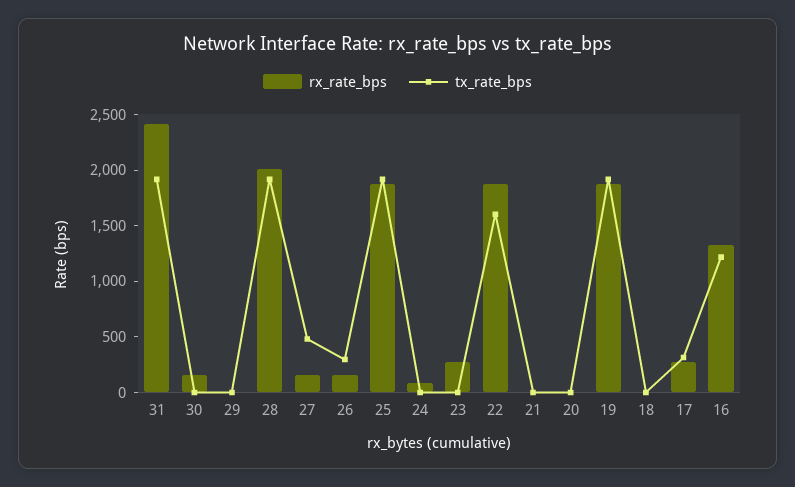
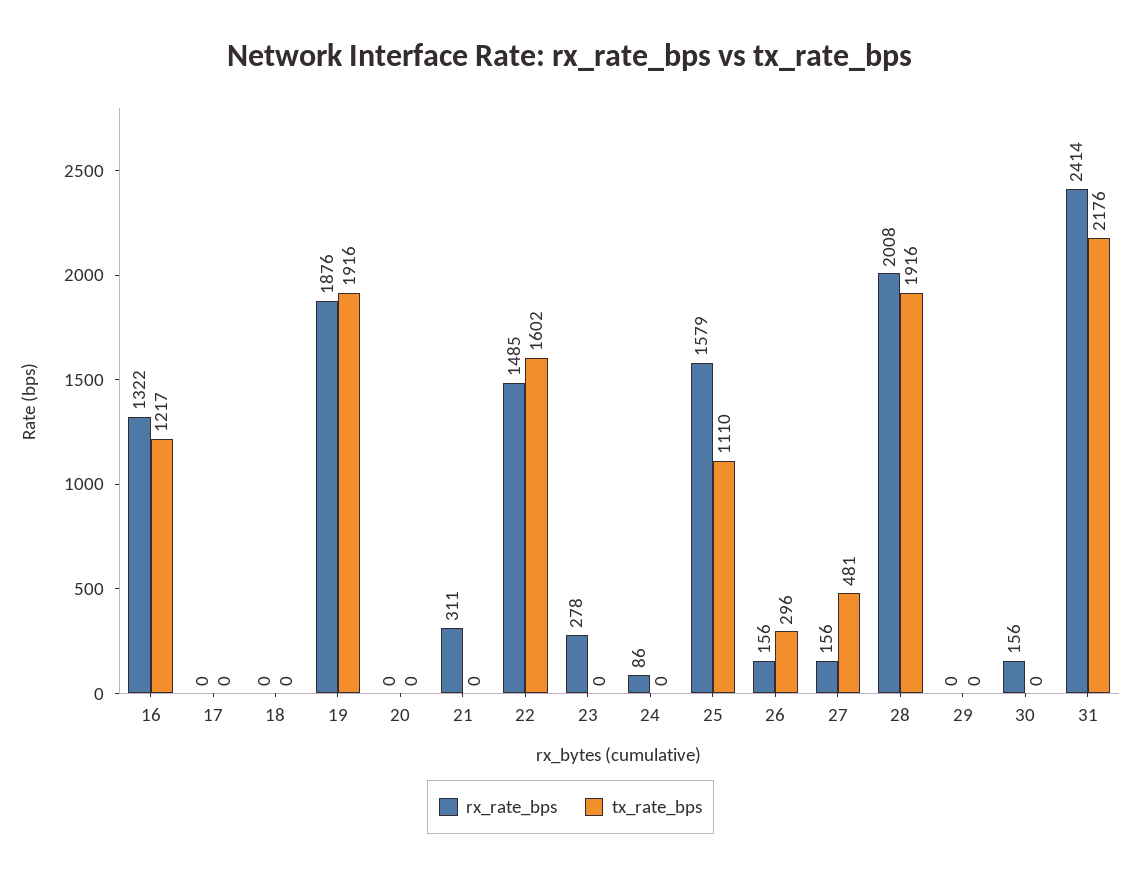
tx_rate_bps, 31: 1900 -> 2176
rx_rate_bps, 25: 1900 -> 1579
tx_rate_bps, 25: 1900 -> 1110
rx_rate_bps, 22: 1900 -> 1485
rx_rate_bps, 21: 0 -> 311
rx_rate_bps, 17: 300 -> 0
tx_rate_bps, 17: 300 -> 0

